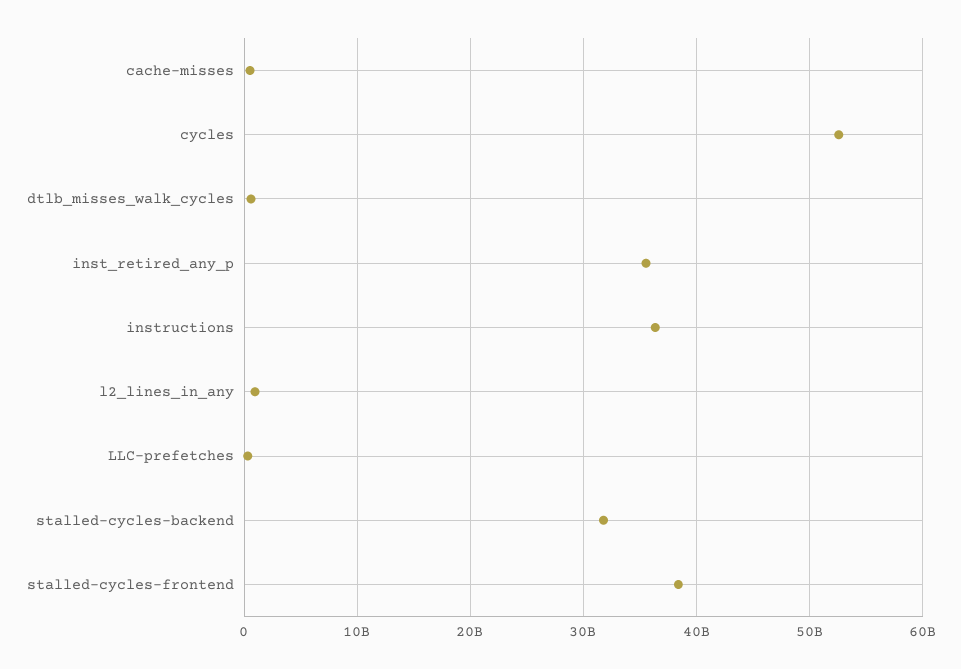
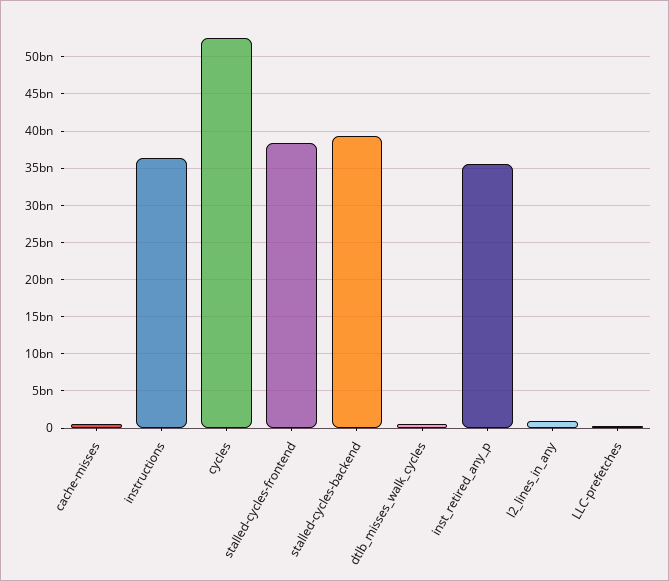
stalled-cycles-backend: 32000000000 -> 39000000000

